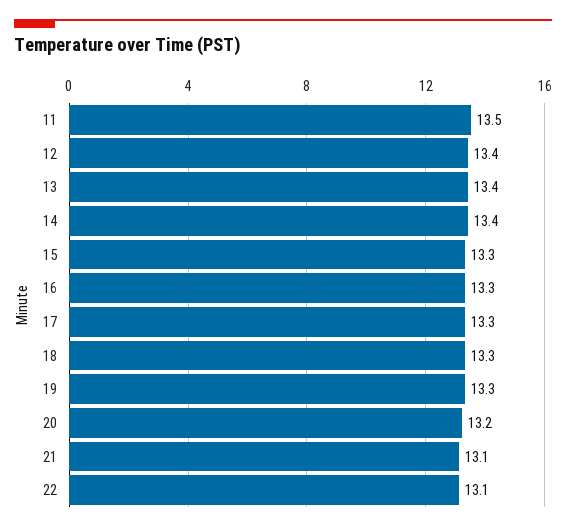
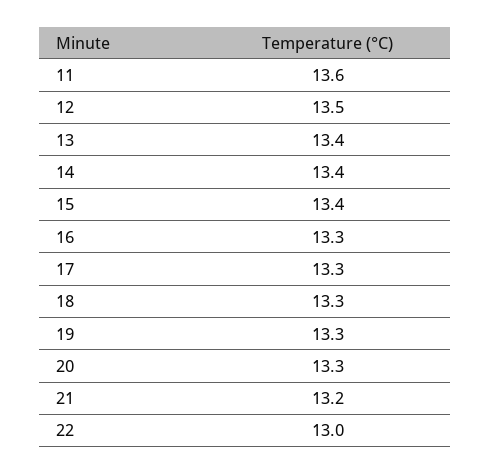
11: 13.5 -> 13.6
12: 13.4 -> 13.5
15: 13.3 -> 13.4
20: 13.2 -> 13.3
21: 13.1 -> 13.2
22: 13.1 -> 13

